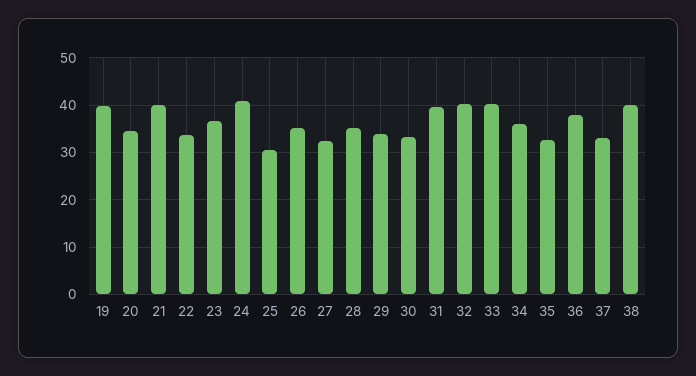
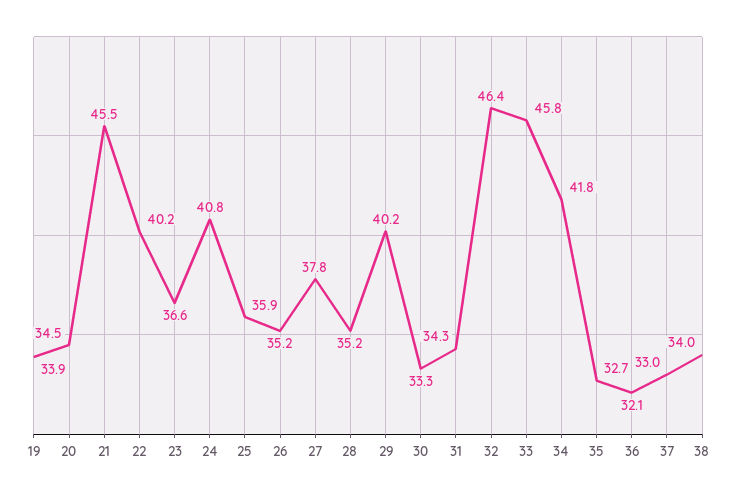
19: 40 -> 33.9
21: 40 -> 45.5
22: 34 -> 40.2
25: 30 -> 35.9
27: 32 -> 37.8
29: 34 -> 40.2
31: 40 -> 34.3
32: 40 -> 46.4
33: 40 -> 45.8
34: 36 -> 41.8
36: 38 -> 32.1
38: 40 -> 34

